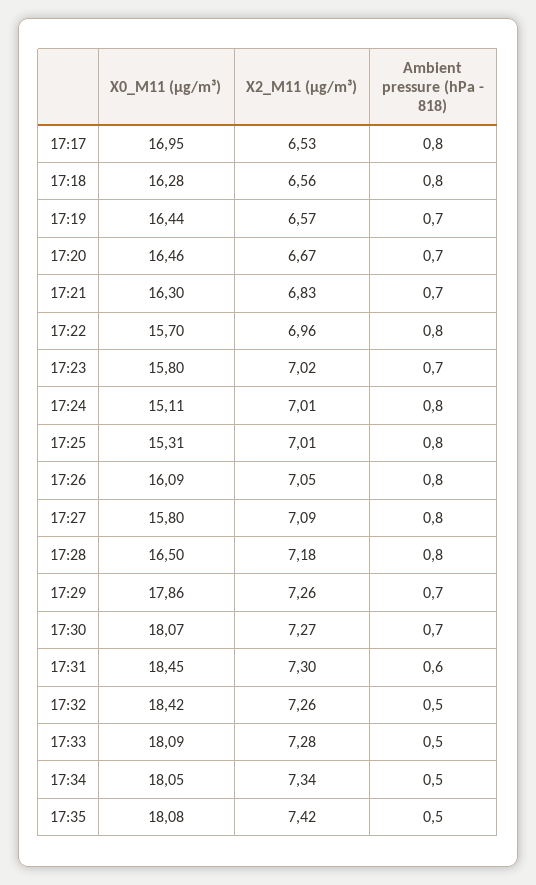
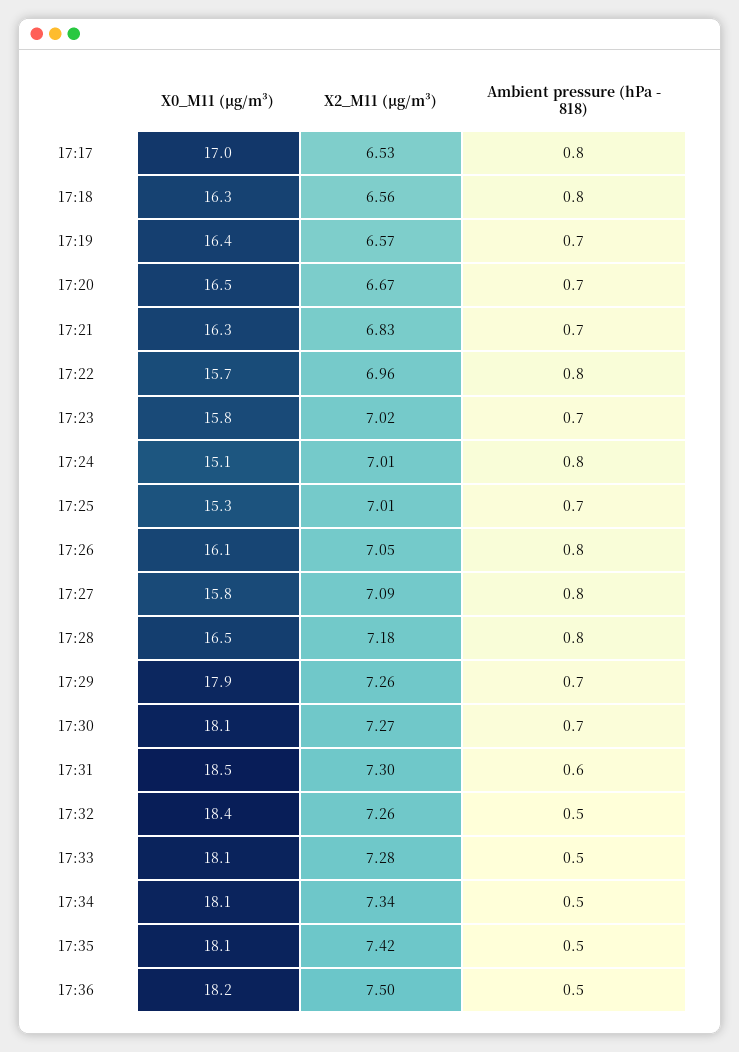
Ambient pressure (hPa - 818), 17:25: 0.8 -> 0.7
X0_M11 (μg/m³), 17:36: none -> 18.2
X2_M11 (μg/m³), 17:36: none -> 7.5
Ambient pressure (hPa - 818), 17:36: none -> 0.5

